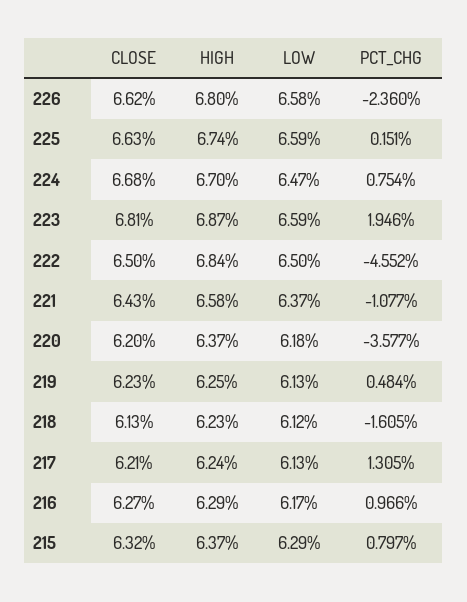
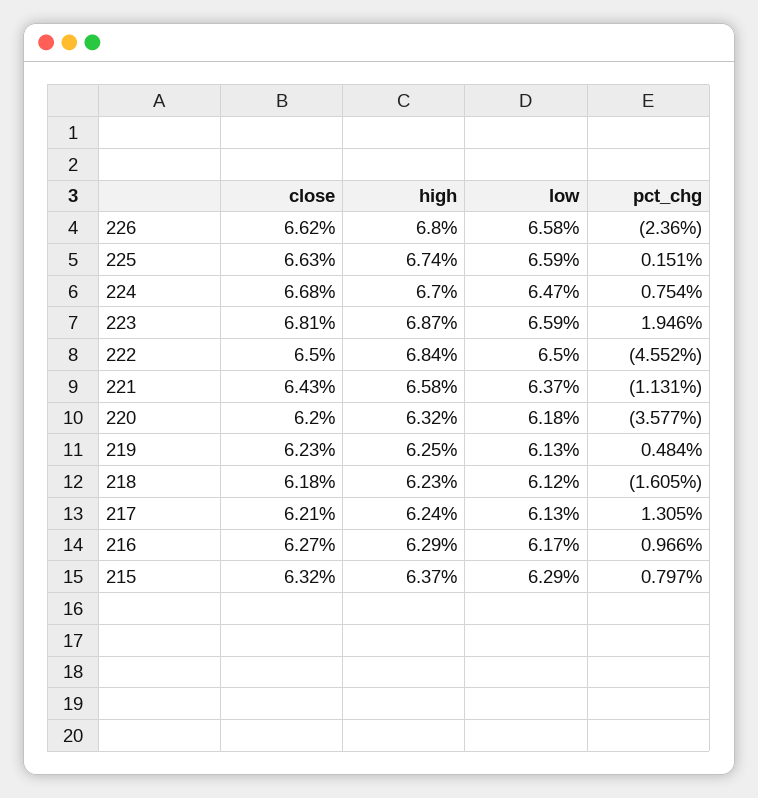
PCT_CHG, 221: -1.077 -> -1.131
HIGH, 220: 6.37 -> 6.32
CLOSE, 218: 6.13 -> 6.18

